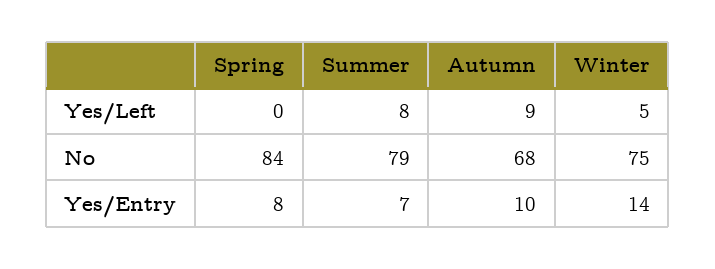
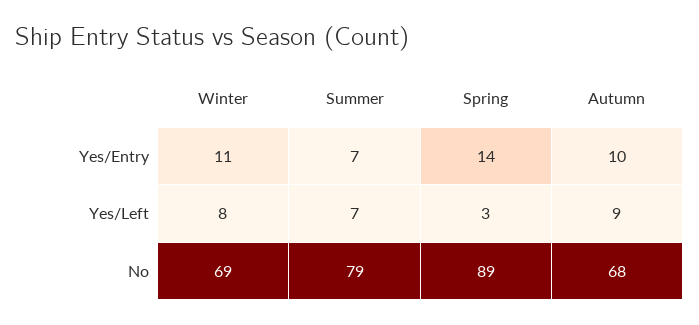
Spring, Yes/Left: 0 -> 3
Summer, Yes/Left: 8 -> 7
Winter, Yes/Left: 5 -> 8
Spring, No: 84 -> 89
Winter, No: 75 -> 69
Spring, Yes/Entry: 8 -> 14
Winter, Yes/Entry: 14 -> 11

